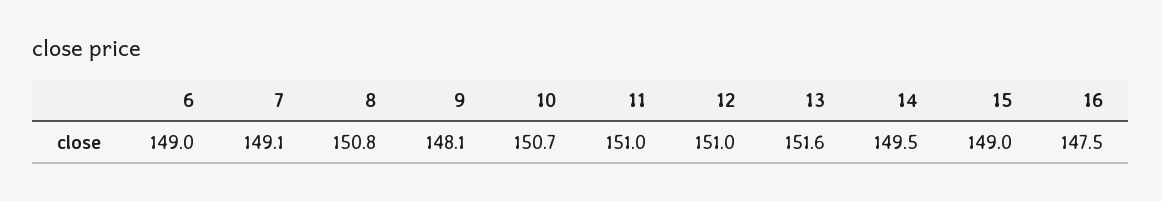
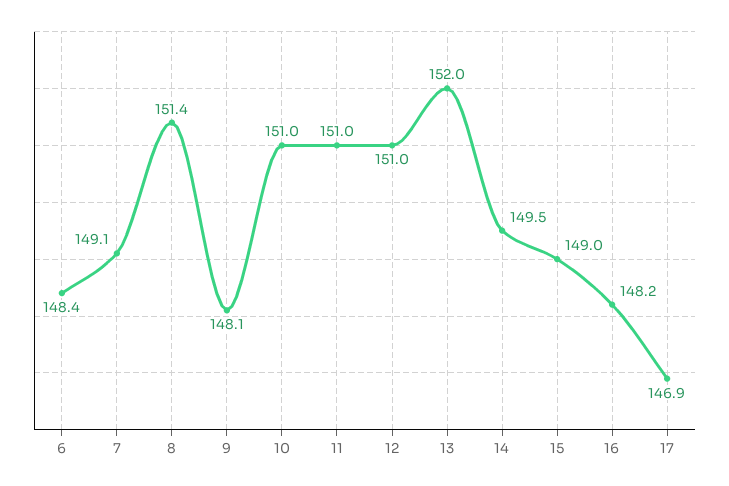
6: 149 -> 148.4
8: 150.8 -> 151.4
10: 150.7 -> 151
13: 151.6 -> 152
16: 147.5 -> 148.2
17: none -> 146.9

